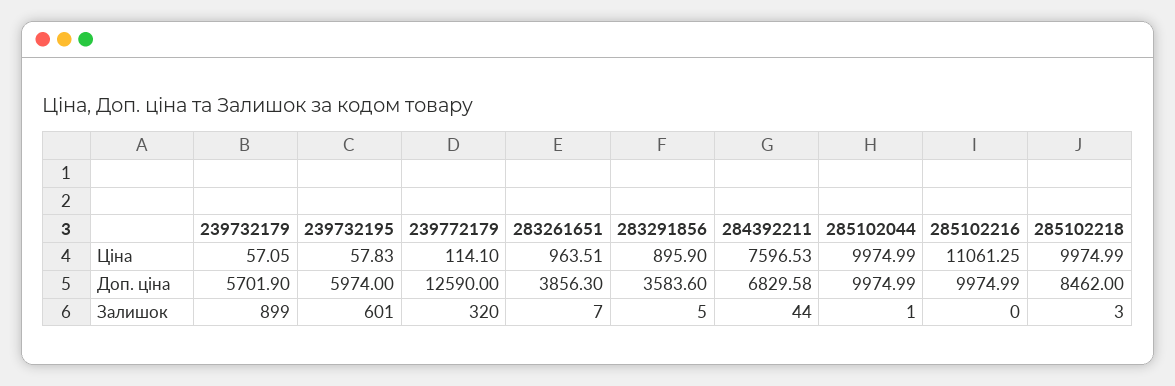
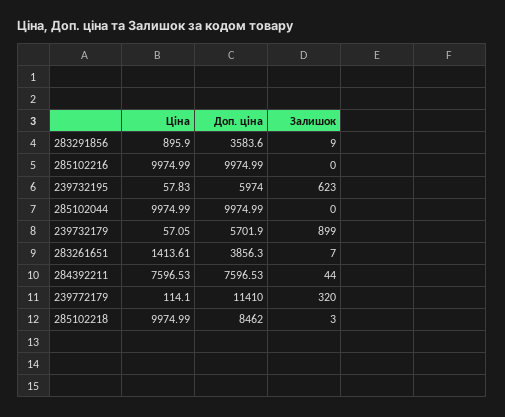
283261651, Ціна: 963.51 -> 1413.61
285102216, Ціна: 11061.25 -> 9974.99
239772179, Доп. ціна: 12590 -> 11410
284392211, Доп. ціна: 6829.58 -> 7596.53
239732195, Залишок: 601 -> 623
283291856, Залишок: 5 -> 9
285102044, Залишок: 1 -> 0

